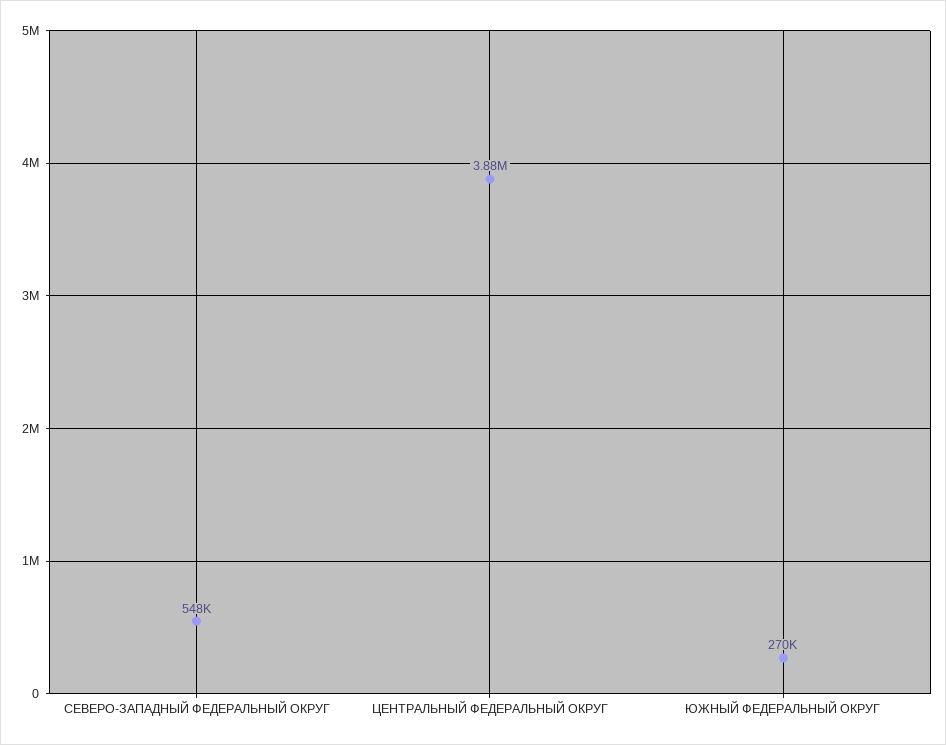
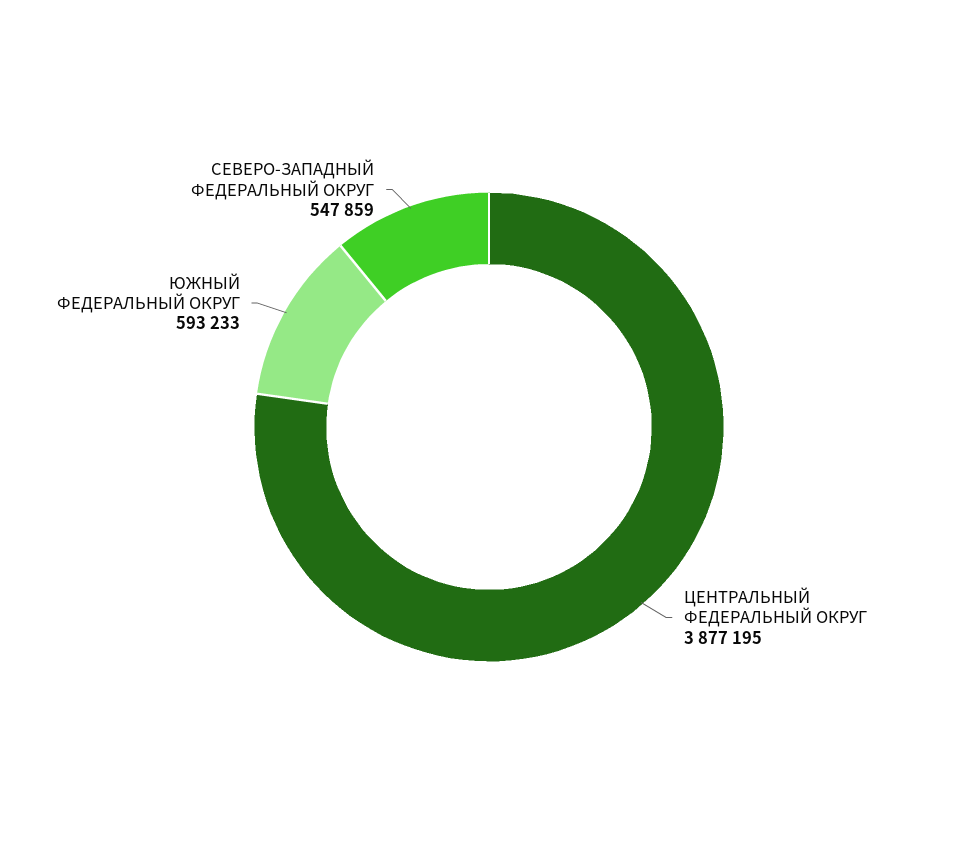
ЮЖНЫЙ ФЕДЕРАЛЬНЫЙ ОКРУГ: 270000 -> 593233

